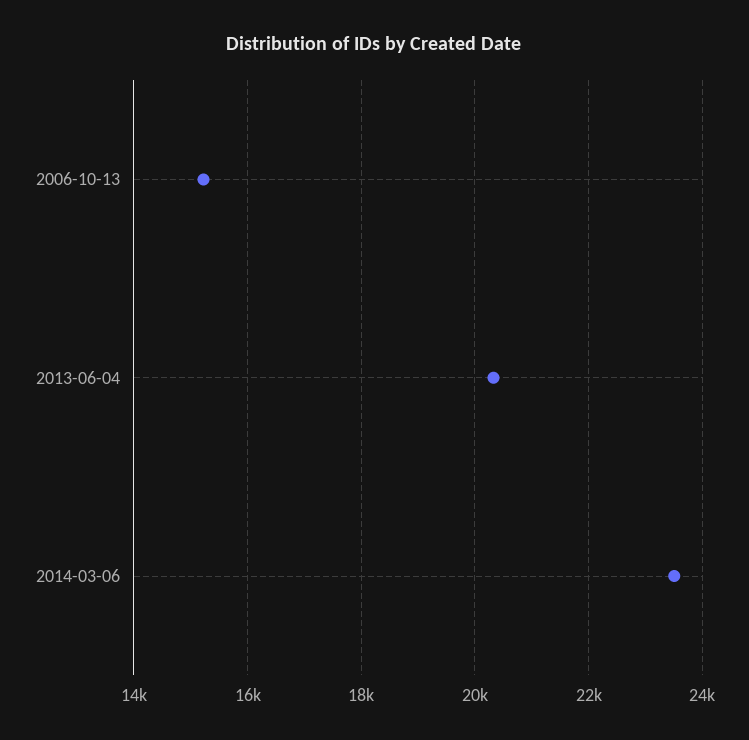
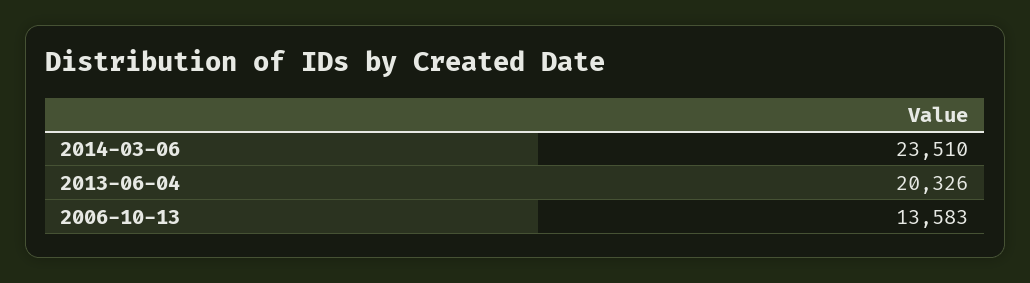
2006-10-13: 15200 -> 13583

